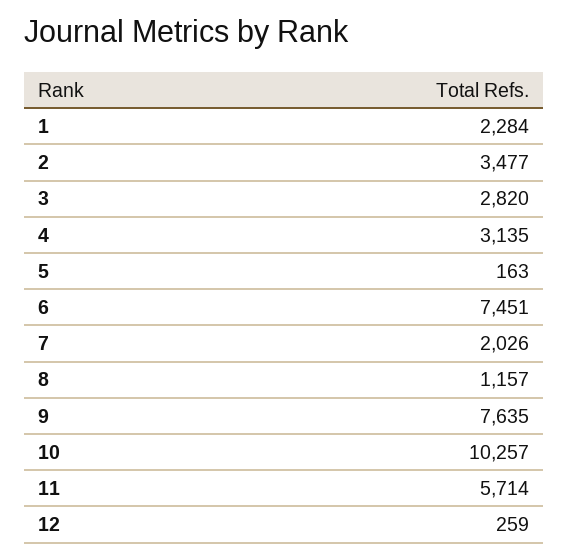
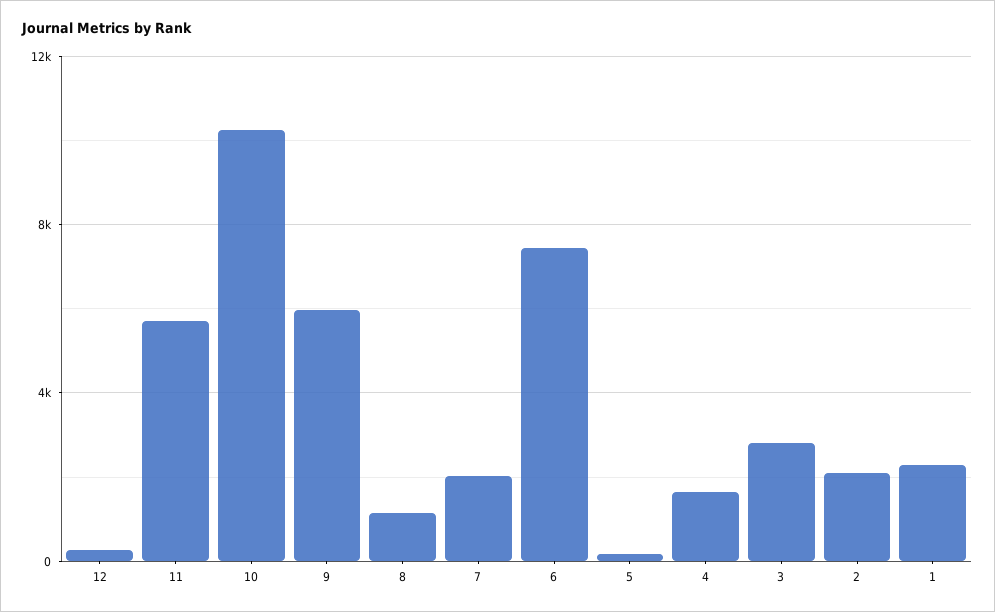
2: 3477 -> 2000
4: 3135 -> 1500
9: 7635 -> 6000

